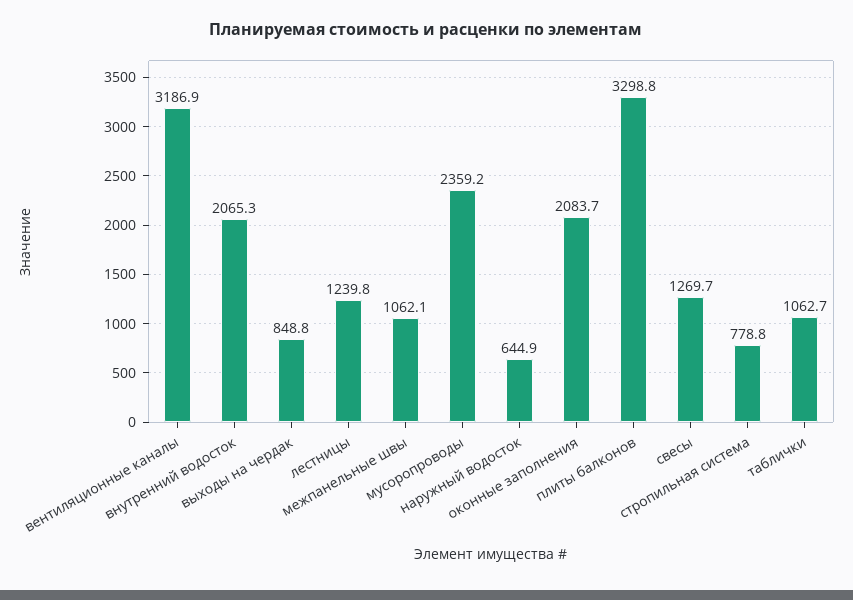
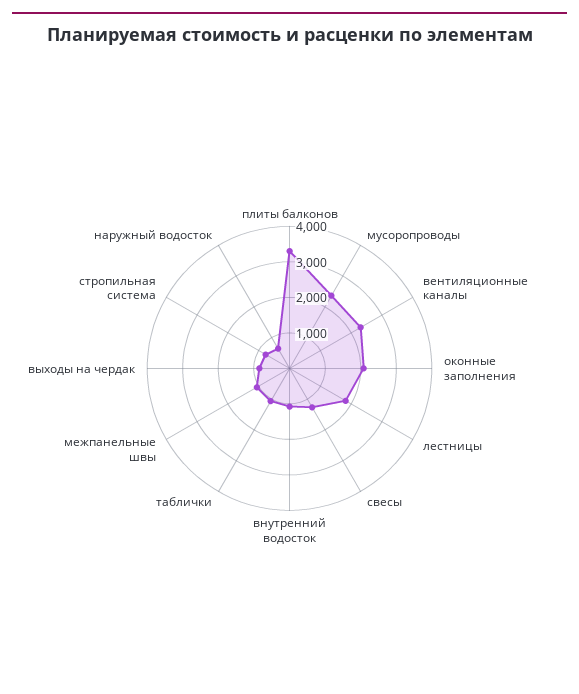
вентиляционные каналы: 3186.9 -> 2250
внутренний водосток: 2065.3 -> 1000
лестницы: 1239.8 -> 1750

